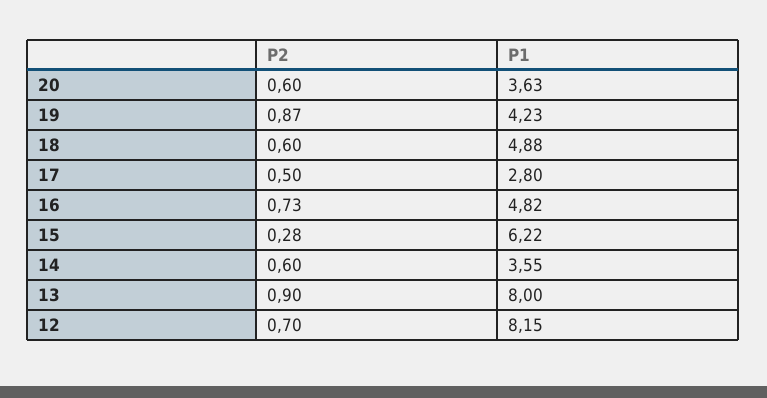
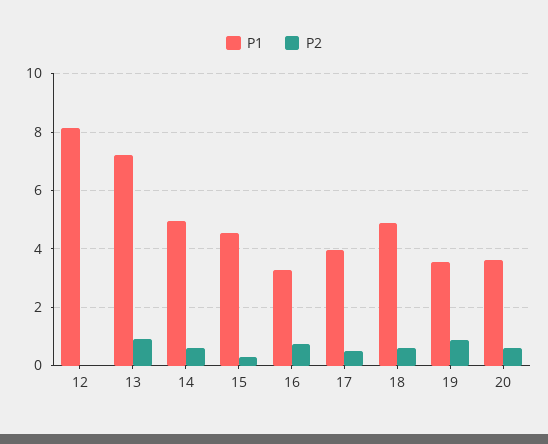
P1, 19: 4.23 -> 3.5
P1, 17: 2.8 -> 4
P1, 16: 4.82 -> 3.25
P1, 15: 6.22 -> 4.5
P1, 14: 3.55 -> 5
P1, 13: 8 -> 7.25
P2, 12: 0.7 -> 0

